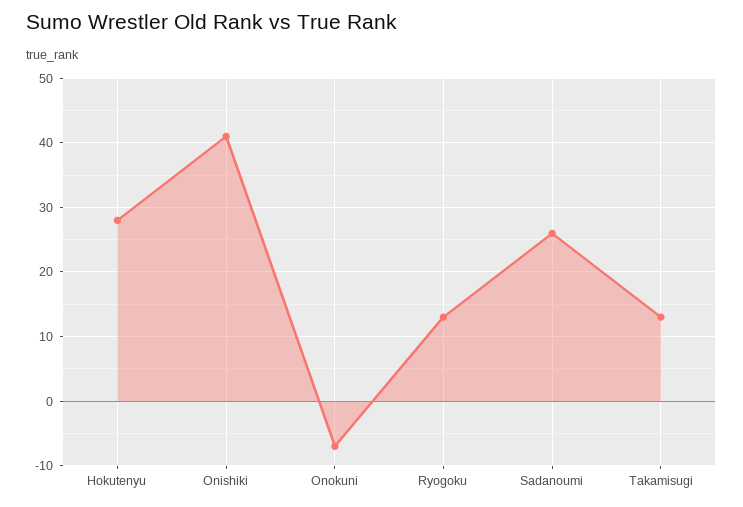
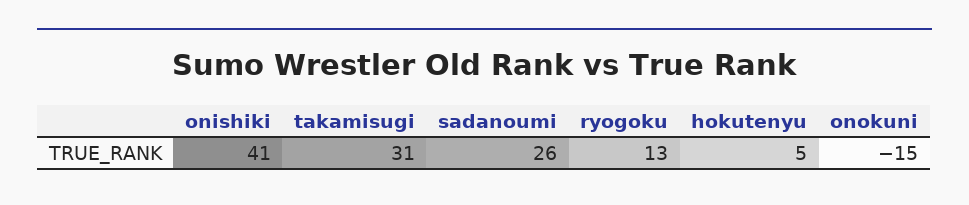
Hokutenyu: 28 -> 5
Onokuni: -7 -> -15
Takamisugi: 13 -> 31

